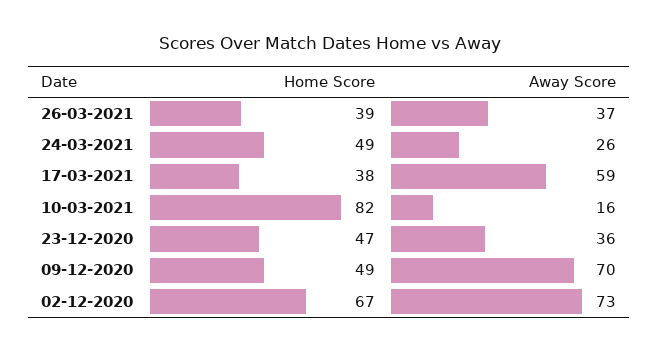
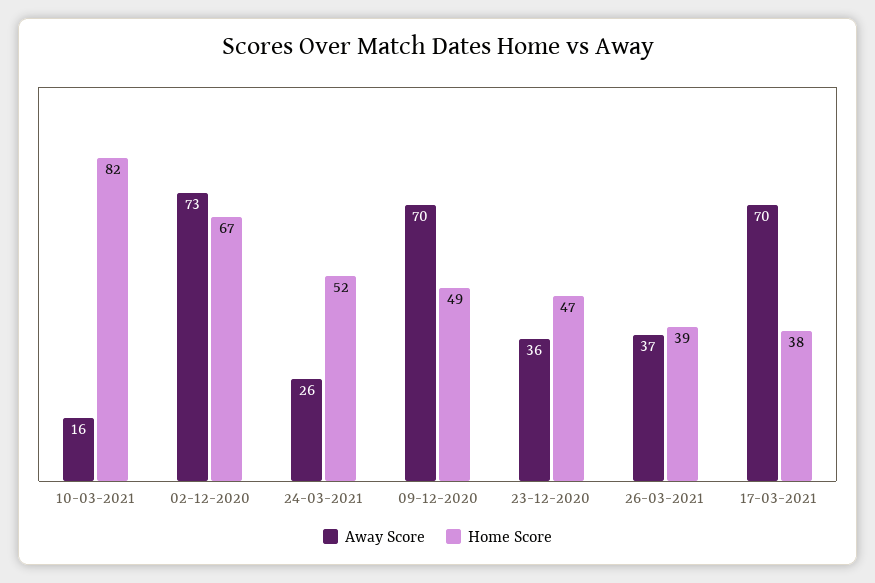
Home Score, 24-03-2021: 49 -> 52
Away Score, 17-03-2021: 59 -> 70

